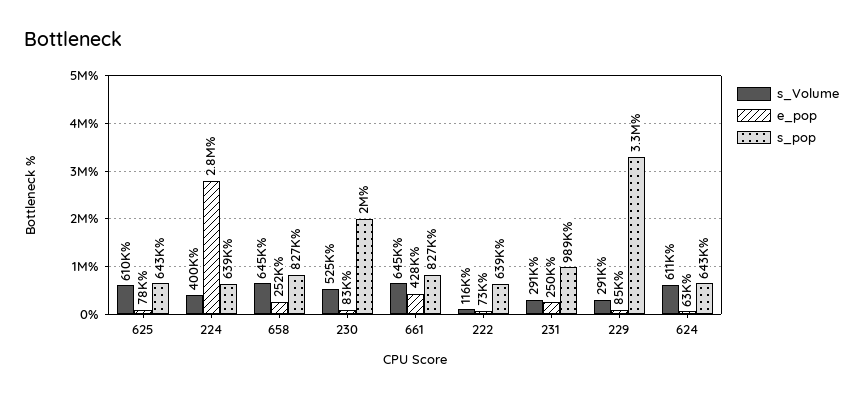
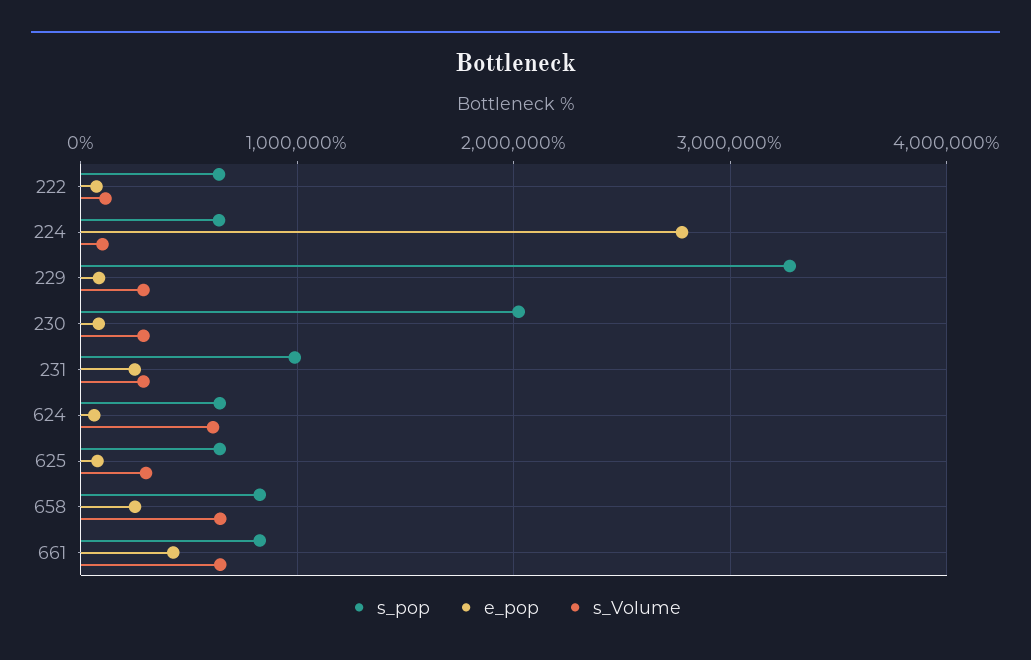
s_Volume, 625: 610000 -> 300000
s_Volume, 224: 400000 -> 100000
s_Volume, 230: 525000 -> 300000

